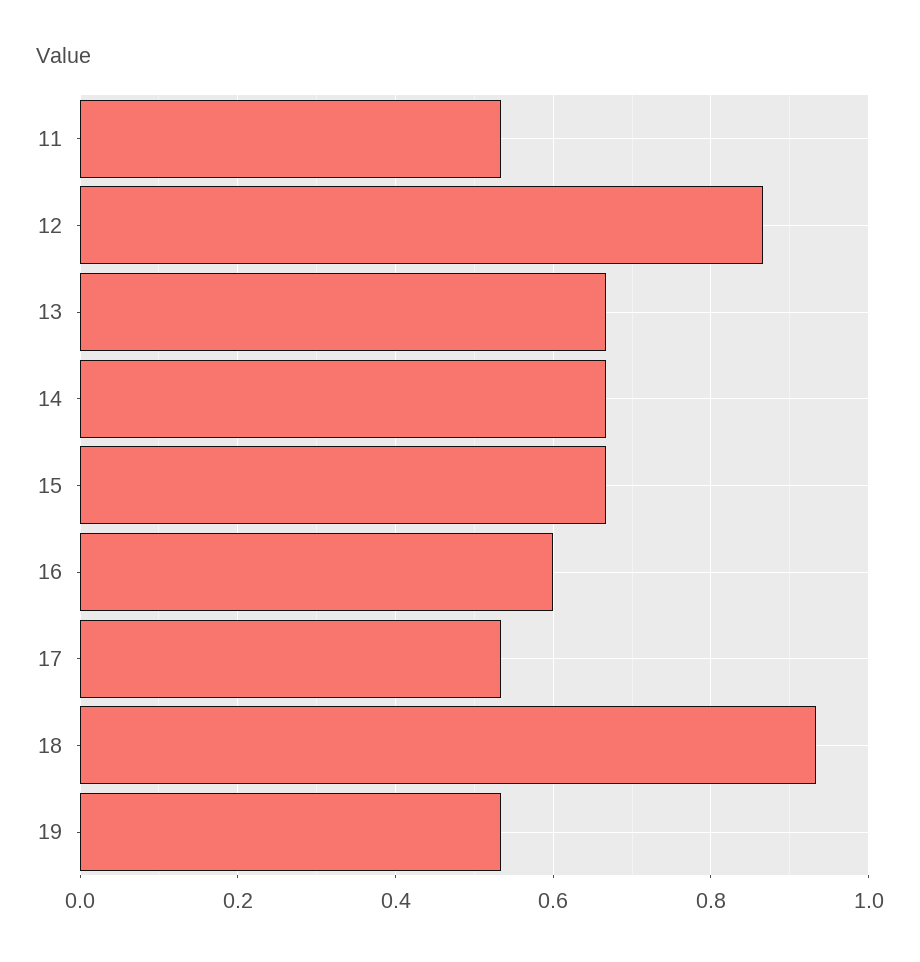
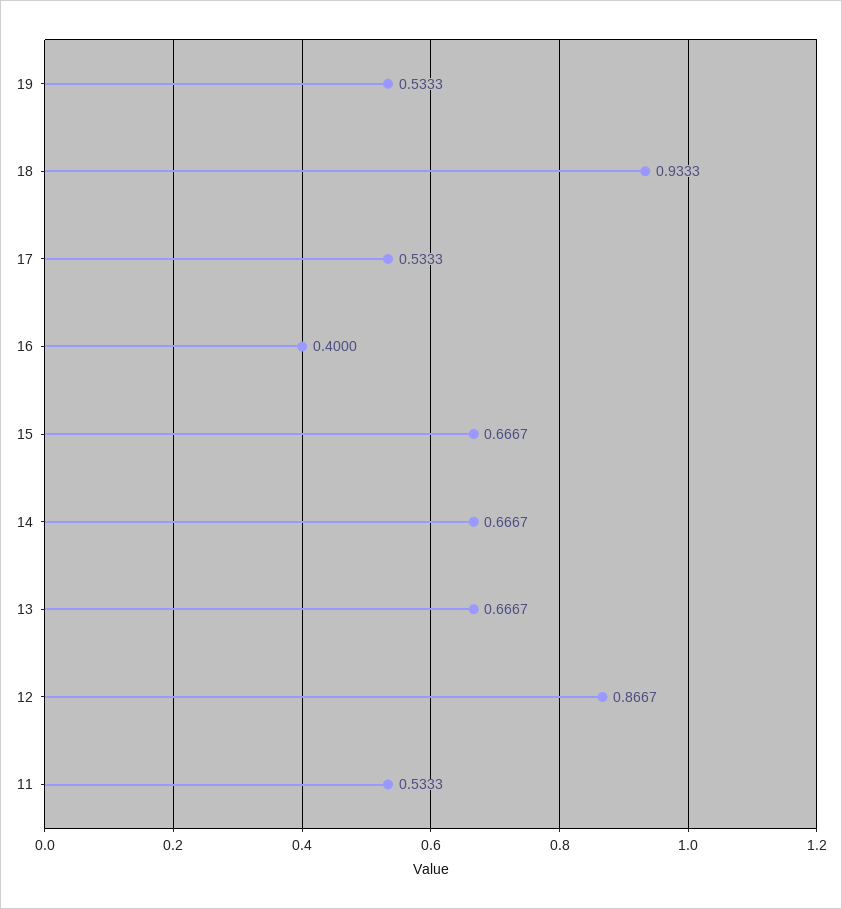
16: 0.6 -> 0.4

